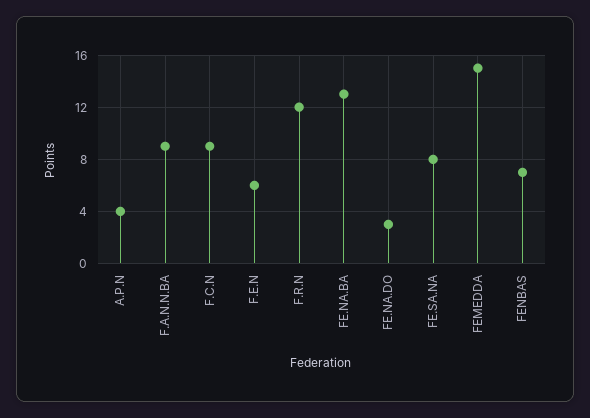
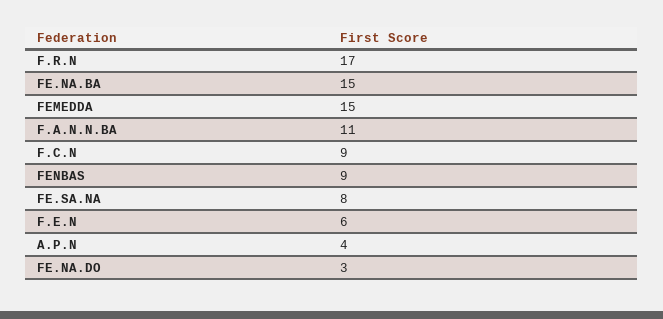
F.A.N.N.BA: 9 -> 11
F.R.N: 12 -> 17
FE.NA.BA: 13 -> 15
FENBAS: 7 -> 9

